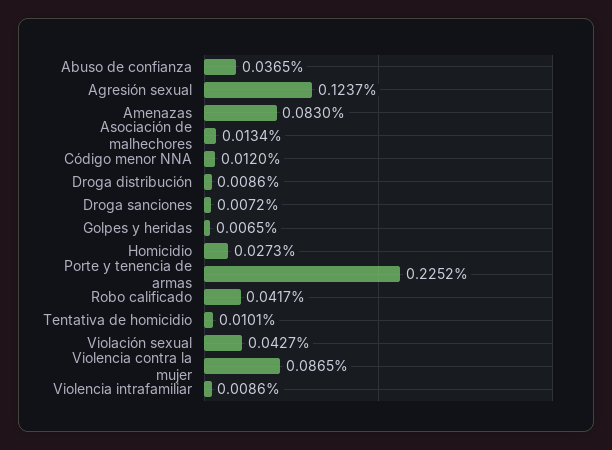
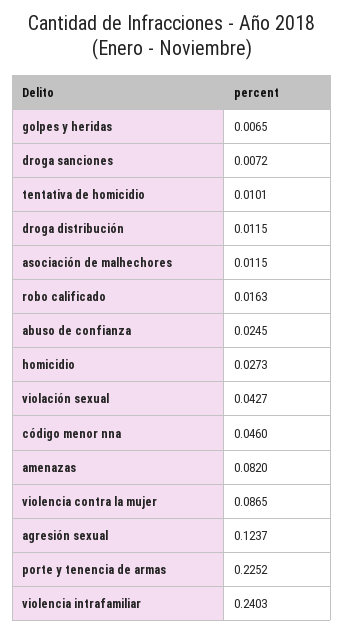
Abuso de confianza: 0.0365 -> 0.0245
Amenazas: 0.083 -> 0.082
Asociación de malhechores: 0.0134 -> 0.0115
Código menor NNA: 0.012 -> 0.046
Droga distribución: 0.0086 -> 0.0115
Robo calificado: 0.0417 -> 0.0163
Violencia intrafamiliar: 0.0086 -> 0.2403

